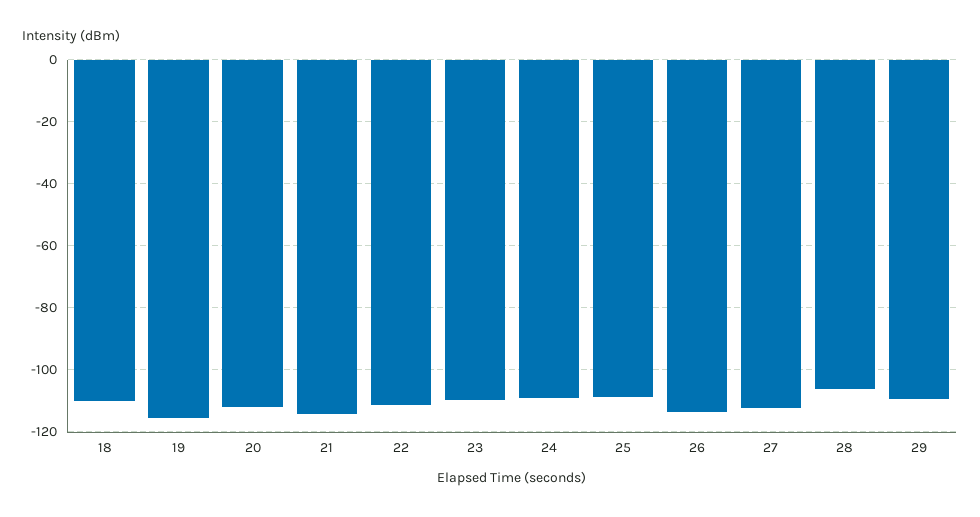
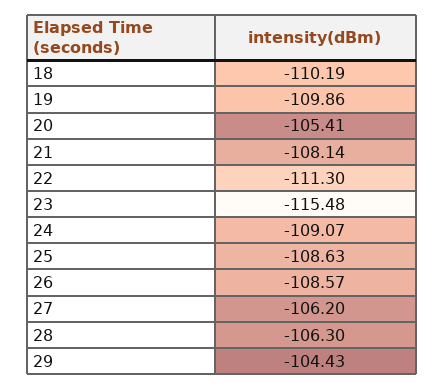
19: -116 -> -109.86
20: -112 -> -105.41
21: -114 -> -108.14
23: -110 -> -115.48
26: -114 -> -108.57
27: -112 -> -106.2
29: -110 -> -104.43

